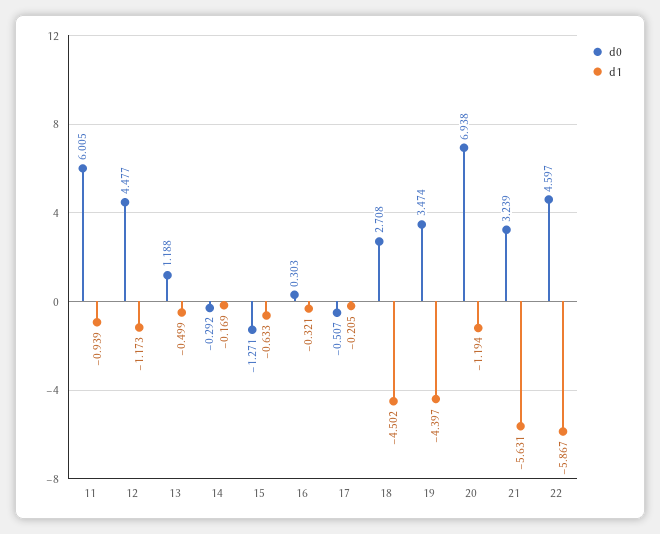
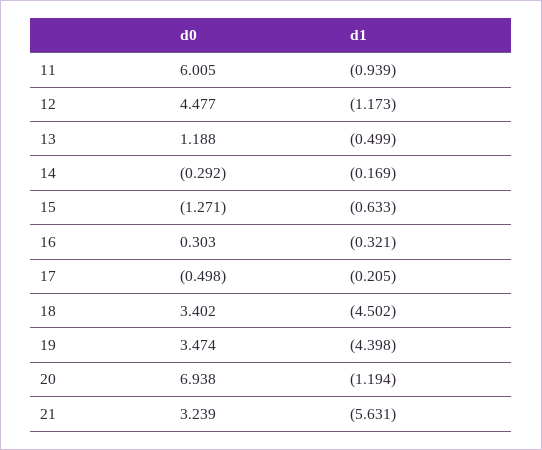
d0, 17: -0.507 -> -0.498
d0, 18: 2.708 -> 3.402
d1, 19: -4.397 -> -4.398
d0, 22: 4.597 -> none
d1, 22: -5.867 -> none

